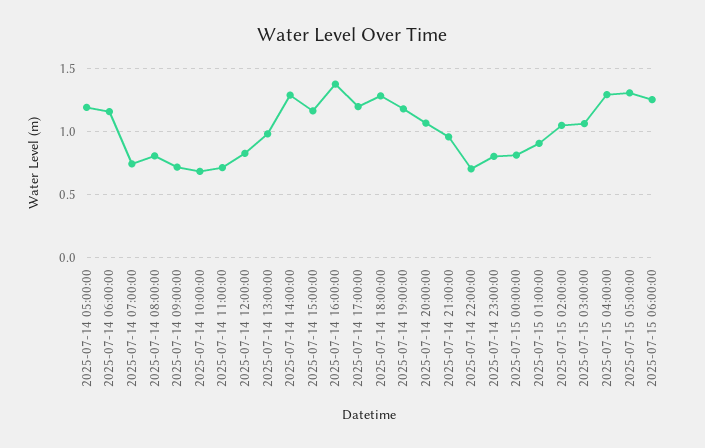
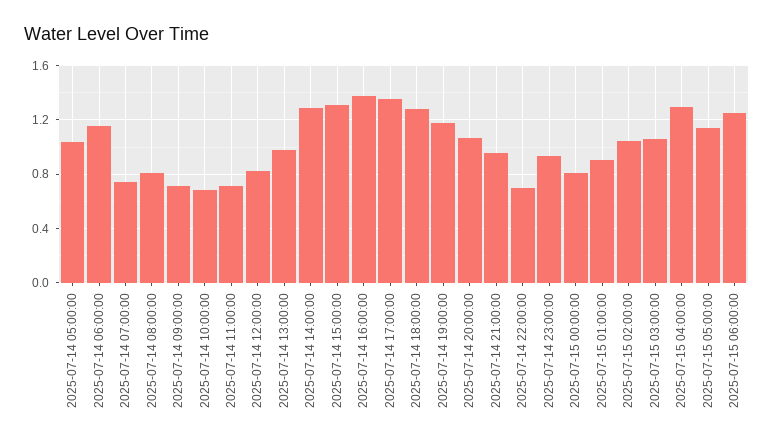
2025-07-14 05:00:00: 1.2 -> 1.05
2025-07-14 15:00:00: 1.15 -> 1.3
2025-07-14 17:00:00: 1.2 -> 1.35
2025-07-14 23:00:00: 0.8 -> 0.95
2025-07-15 05:00:00: 1.3 -> 1.15

